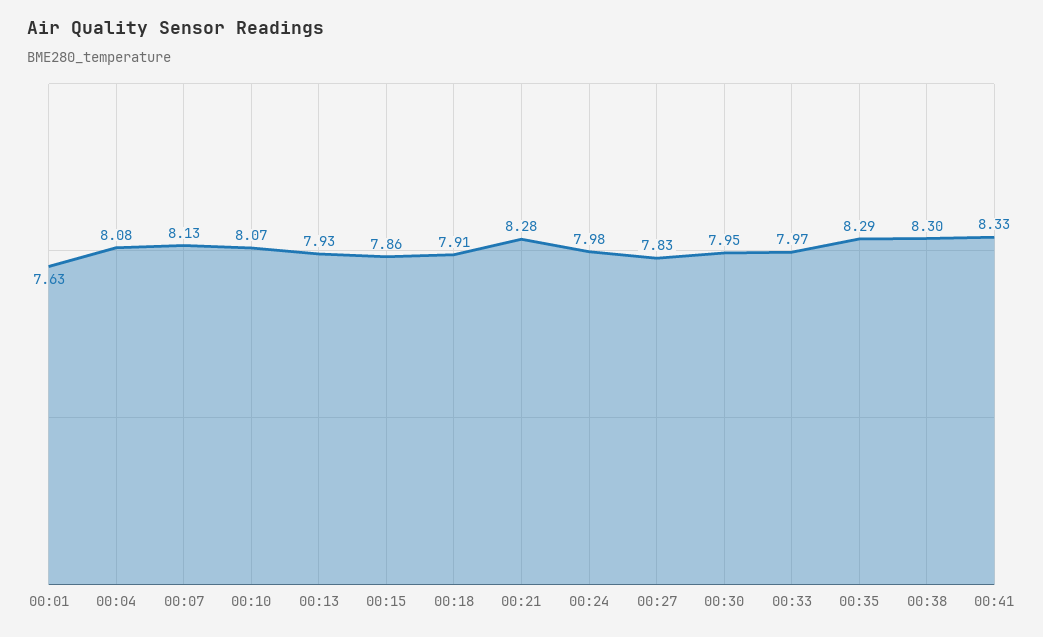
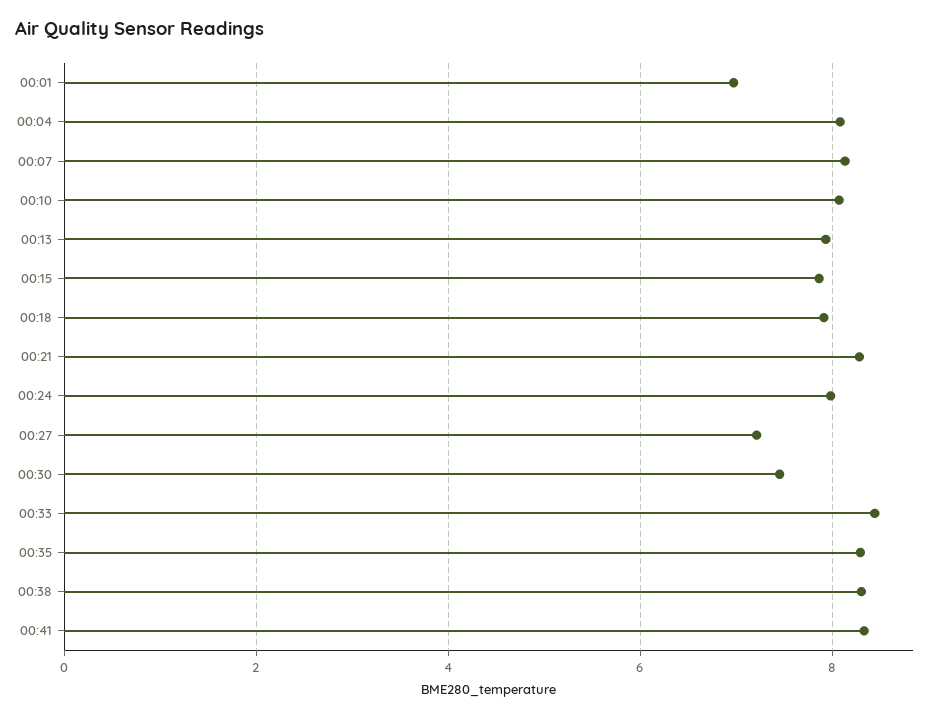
00:01: 7.63 -> 7
00:27: 7.83 -> 7.2
00:30: 7.95 -> 7.4
00:33: 7.97 -> 8.4

